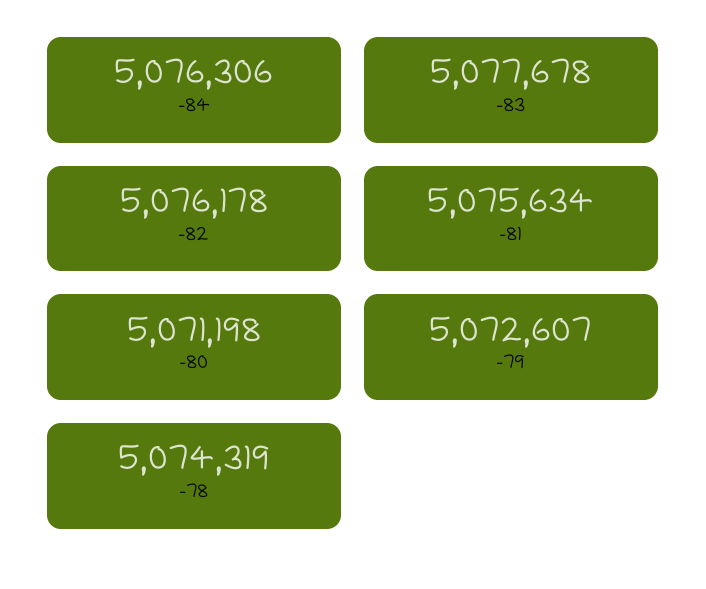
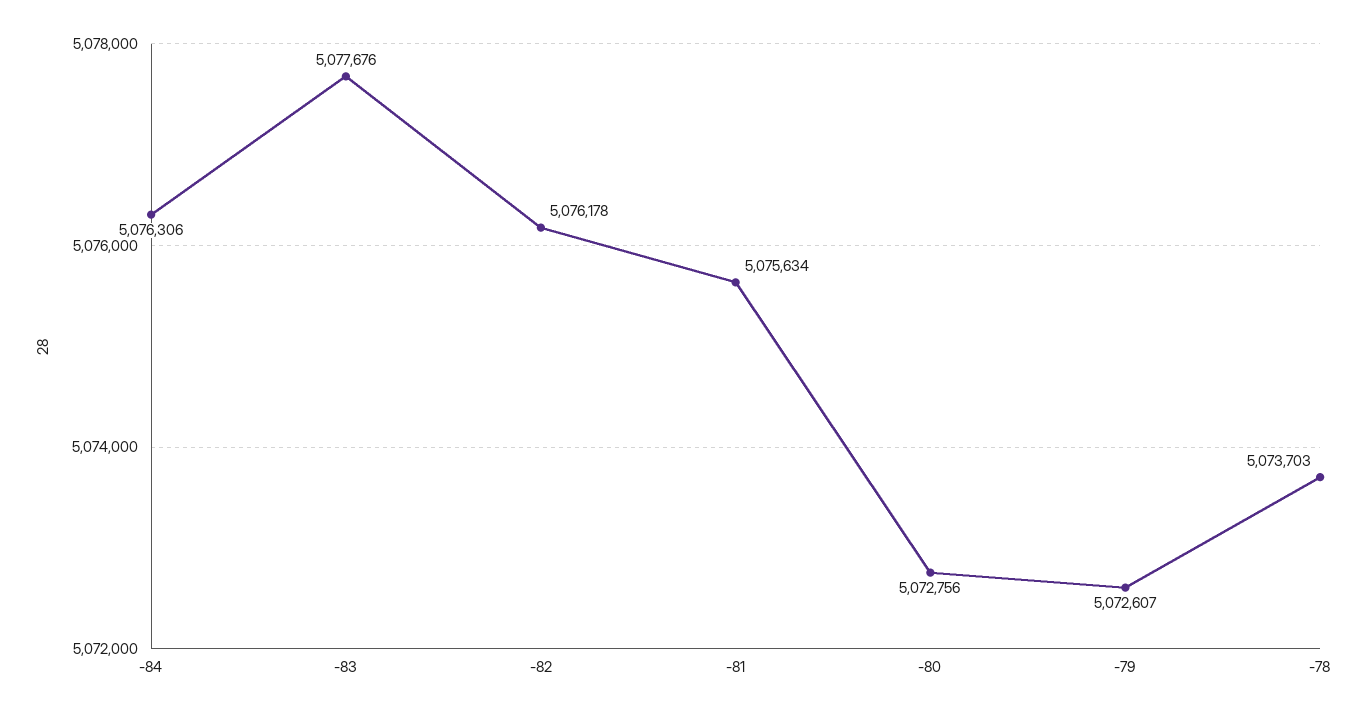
-83: 5077678 -> 5077676
-80: 5071198 -> 5072756
-78: 5074319 -> 5073703

